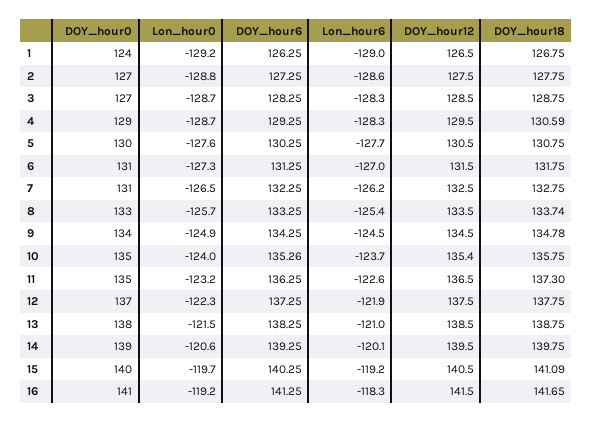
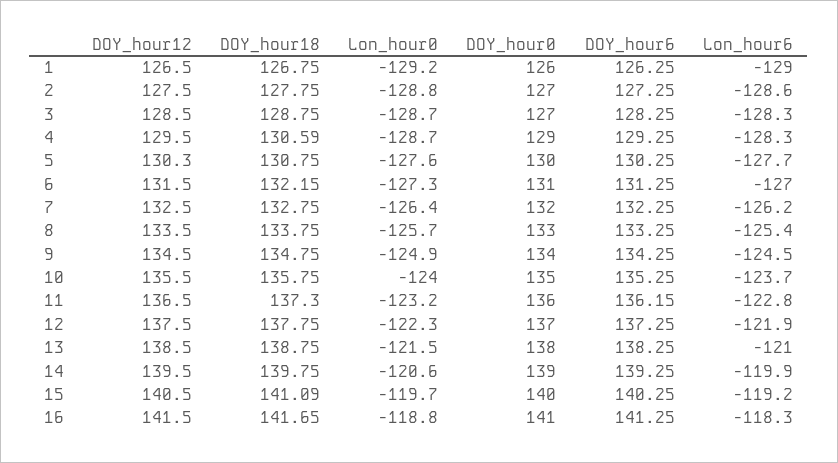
DOY_hour0, 1: 124 -> 126
DOY_hour12, 5: 130.5 -> 130.3
DOY_hour18, 6: 131.75 -> 132.15
DOY_hour0, 7: 131 -> 132
Lon_hour0, 7: -126.5 -> -126.4
DOY_hour18, 8: 133.74 -> 133.75
DOY_hour18, 9: 134.78 -> 134.75
DOY_hour6, 10: 135.26 -> 135.25
DOY_hour12, 10: 135.4 -> 135.5
DOY_hour0, 11: 135 -> 136
DOY_hour6, 11: 136.25 -> 136.15
Lon_hour6, 11: -122.6 -> -122.8
Lon_hour6, 14: -120.1 -> -119.9
Lon_hour0, 16: -119.2 -> -118.8

